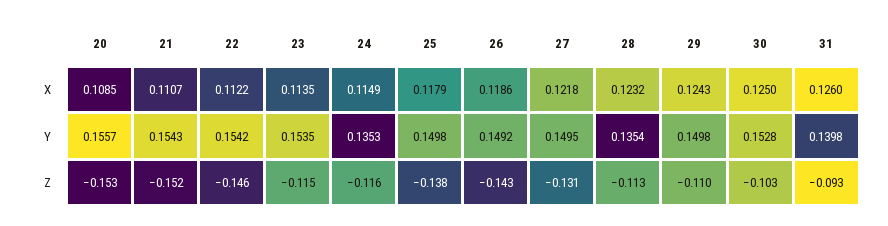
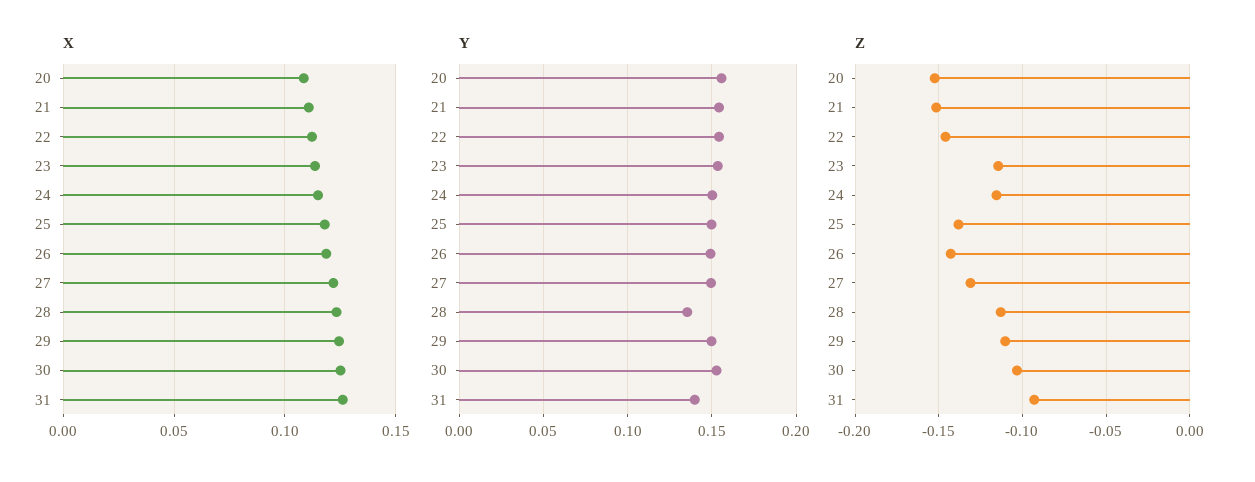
Y, 24: 0.1353 -> 0.15

